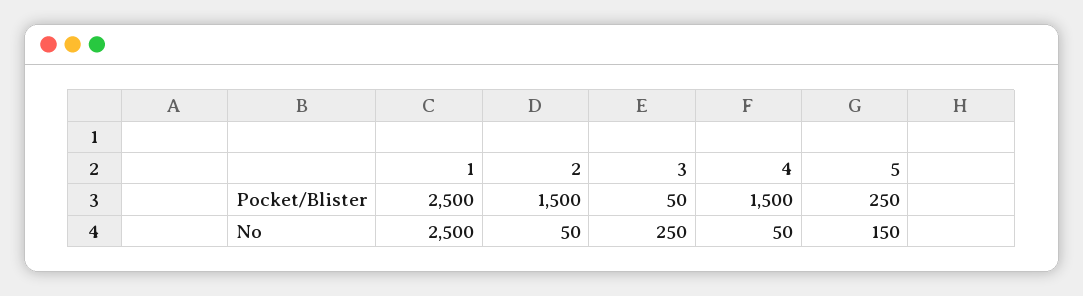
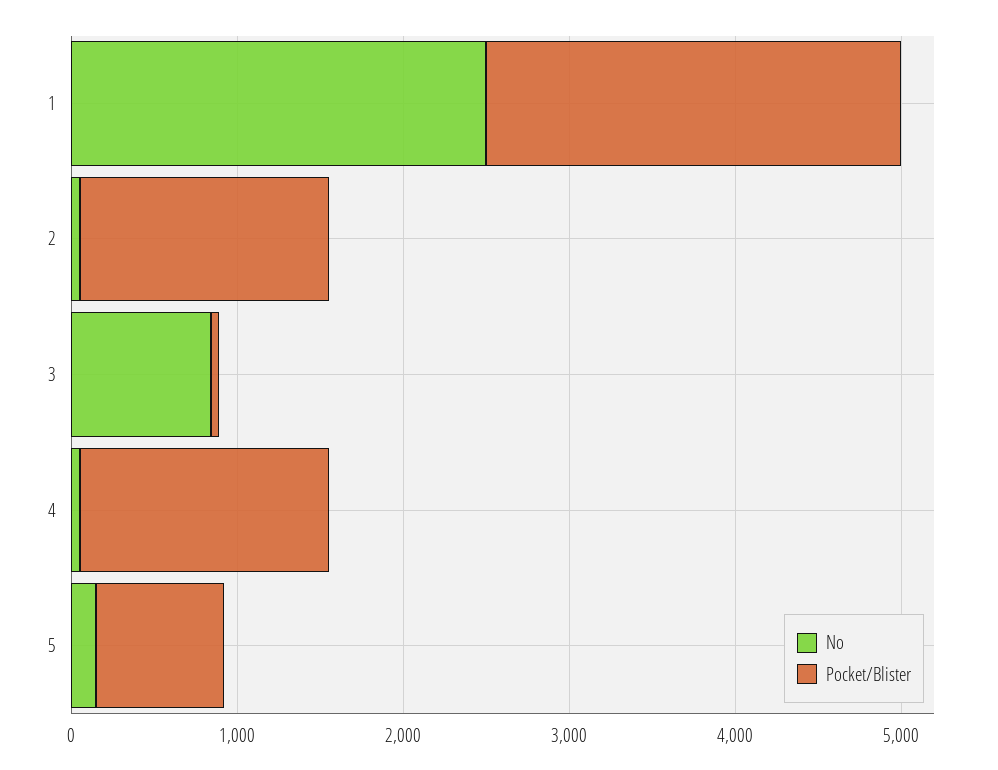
Pocket/Blister, 5: 250 -> 800
No, 3: 250 -> 800

